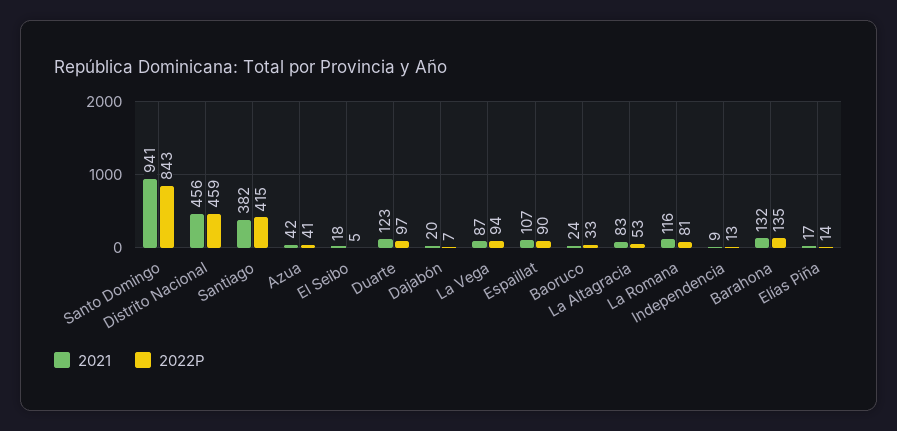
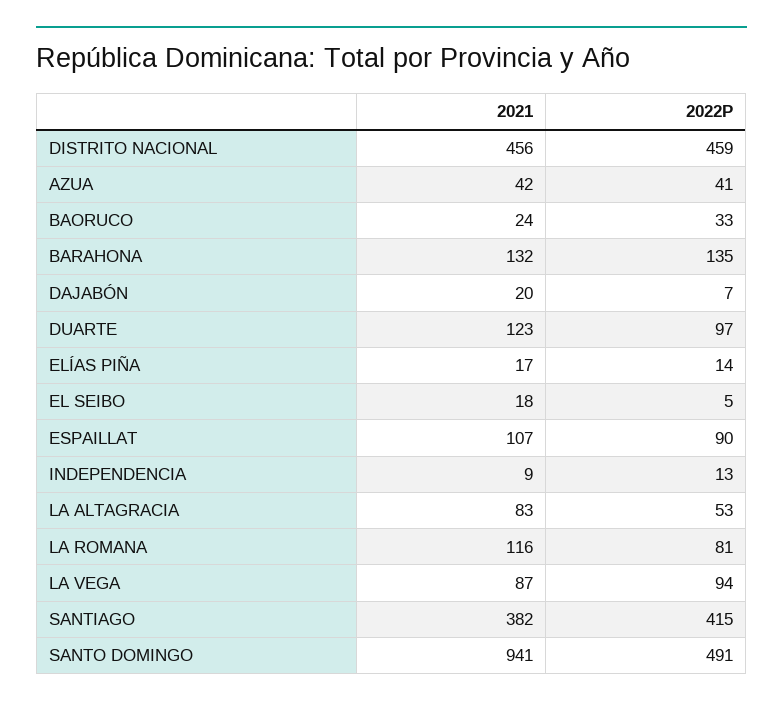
2022P, Santo Domingo: 843 -> 491

